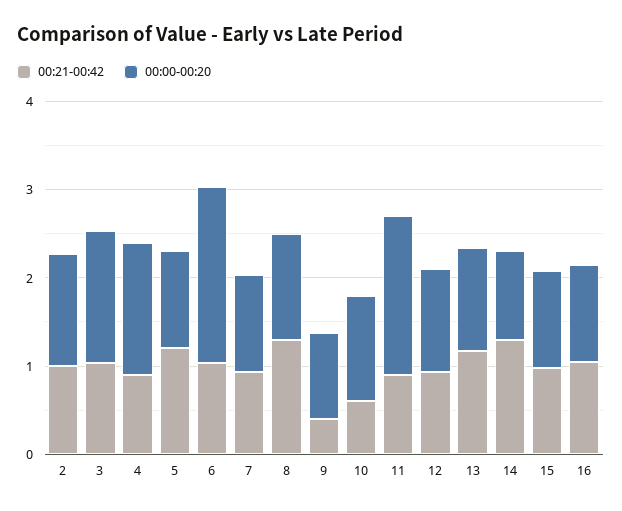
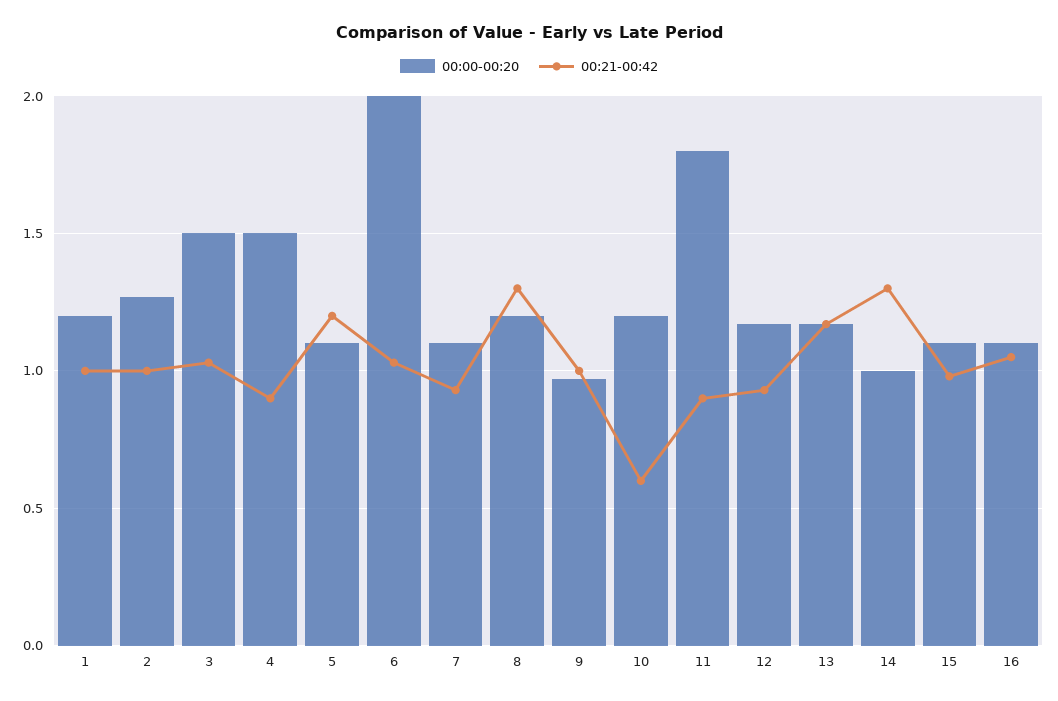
00:21-00:42, 9: 0.4 -> 1
00:00-00:20, 1: none -> 1.2
00:21-00:42, 1: none -> 1

